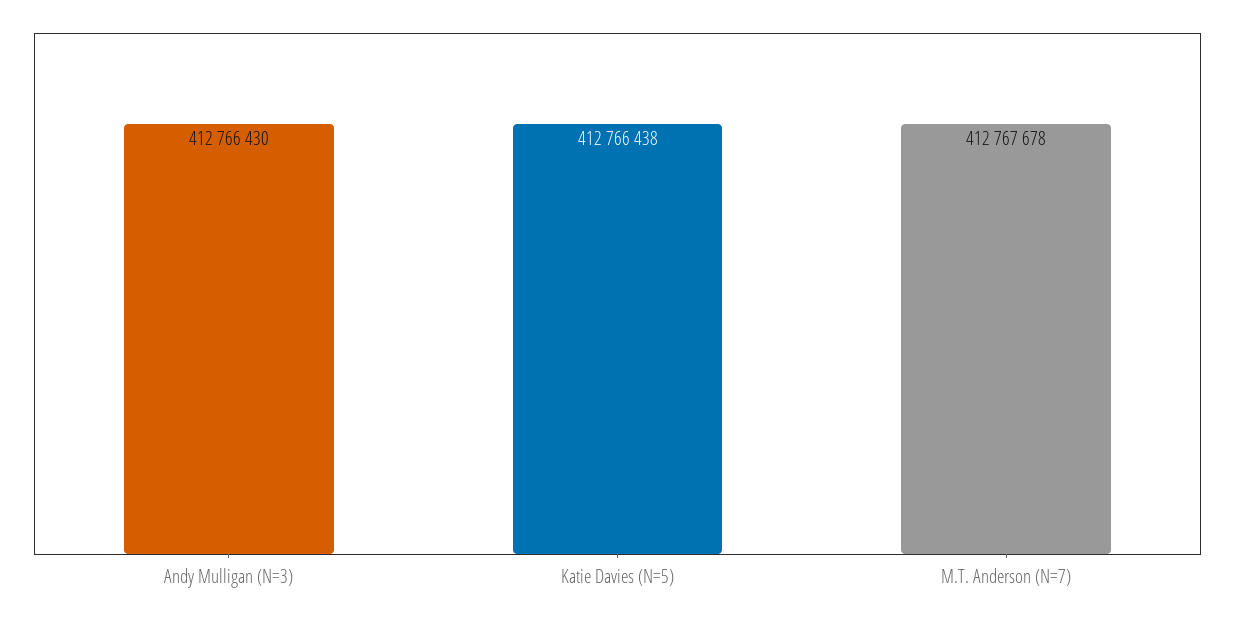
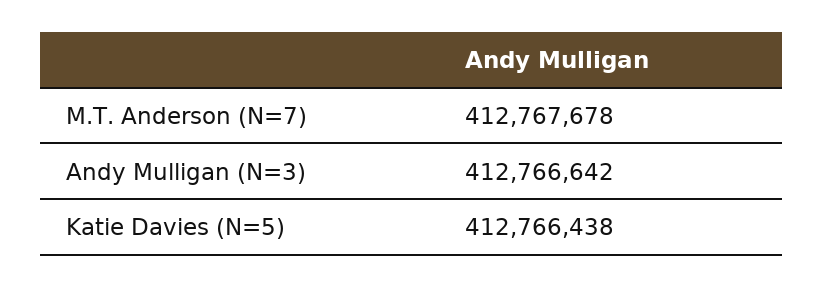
Andy Mulligan (N=3): 412766430 -> 412766642

